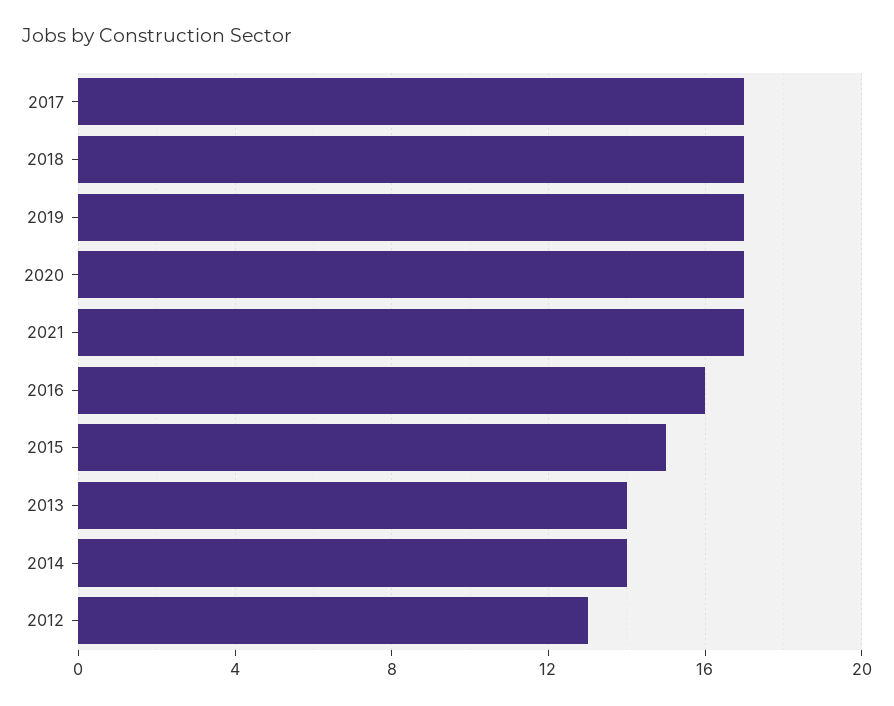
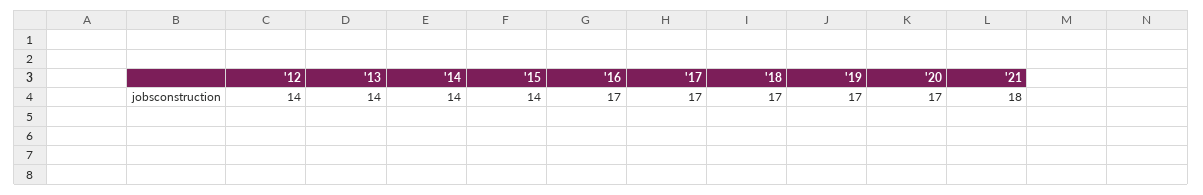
2021: 17 -> 18
2016: 16 -> 17
2015: 15 -> 14
2012: 13 -> 14

